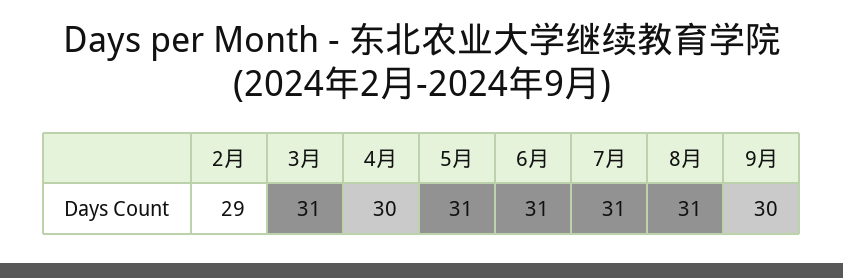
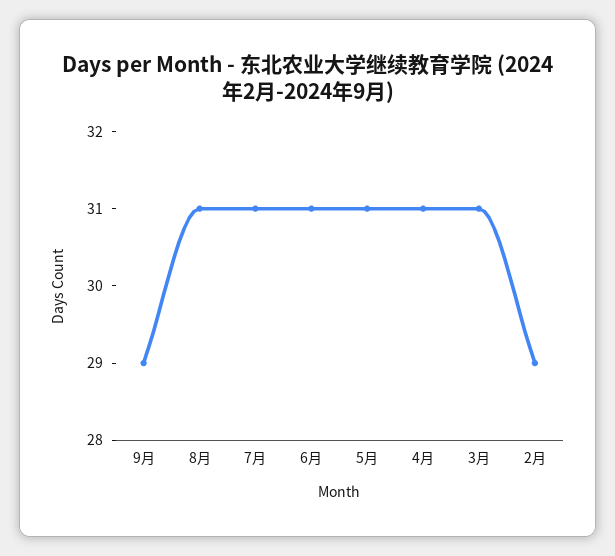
4月: 30 -> 31
9月: 30 -> 29

